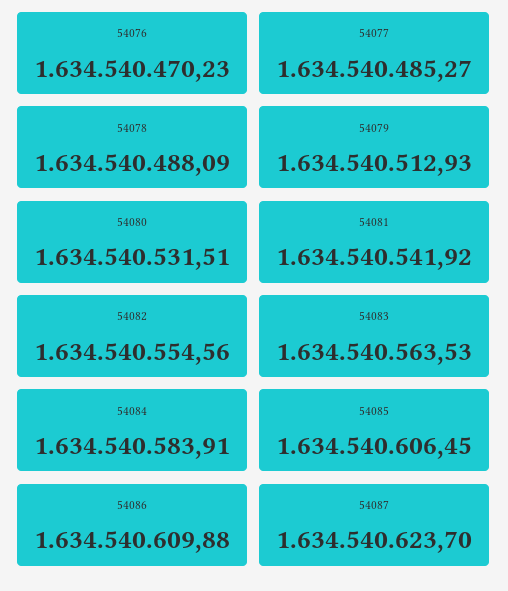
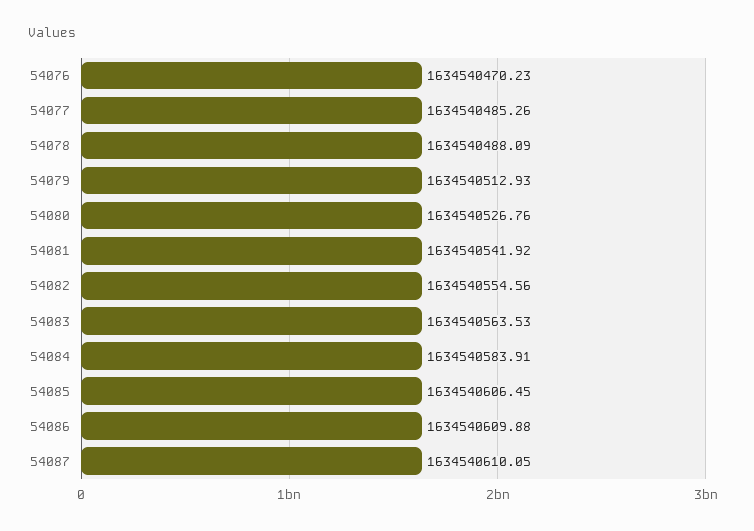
54077: 1634540485.27 -> 1634540485.26
54080: 1634540531.51 -> 1634540526.76
54087: 1634540623.7 -> 1634540610.05

